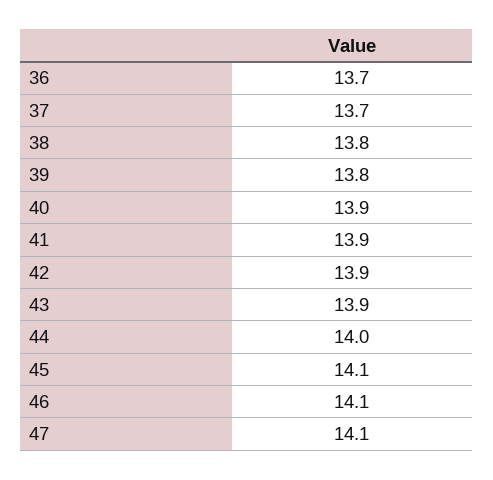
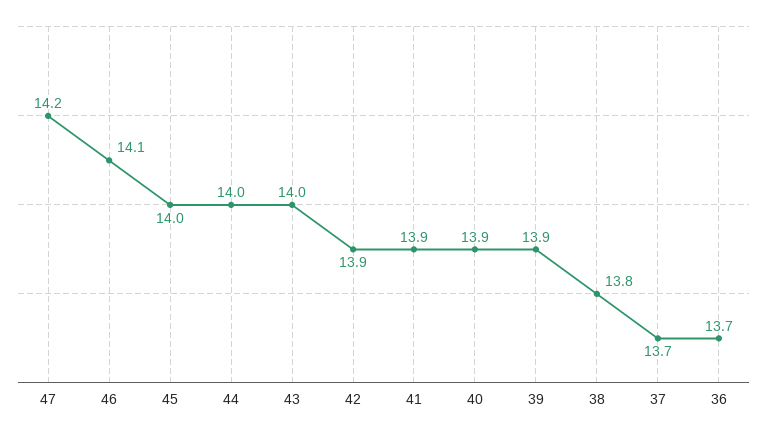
39: 13.8 -> 13.9
43: 13.9 -> 14
45: 14.1 -> 14
47: 14.1 -> 14.2

